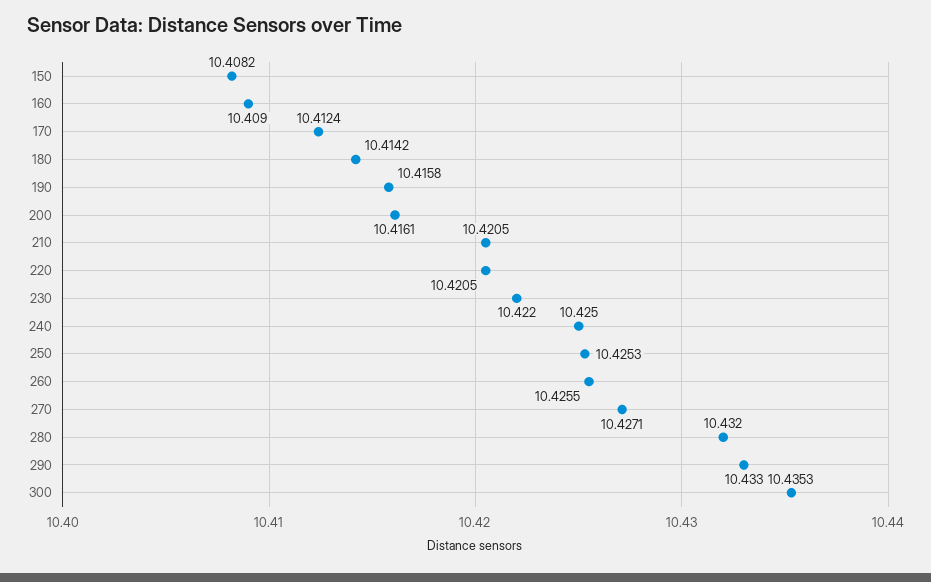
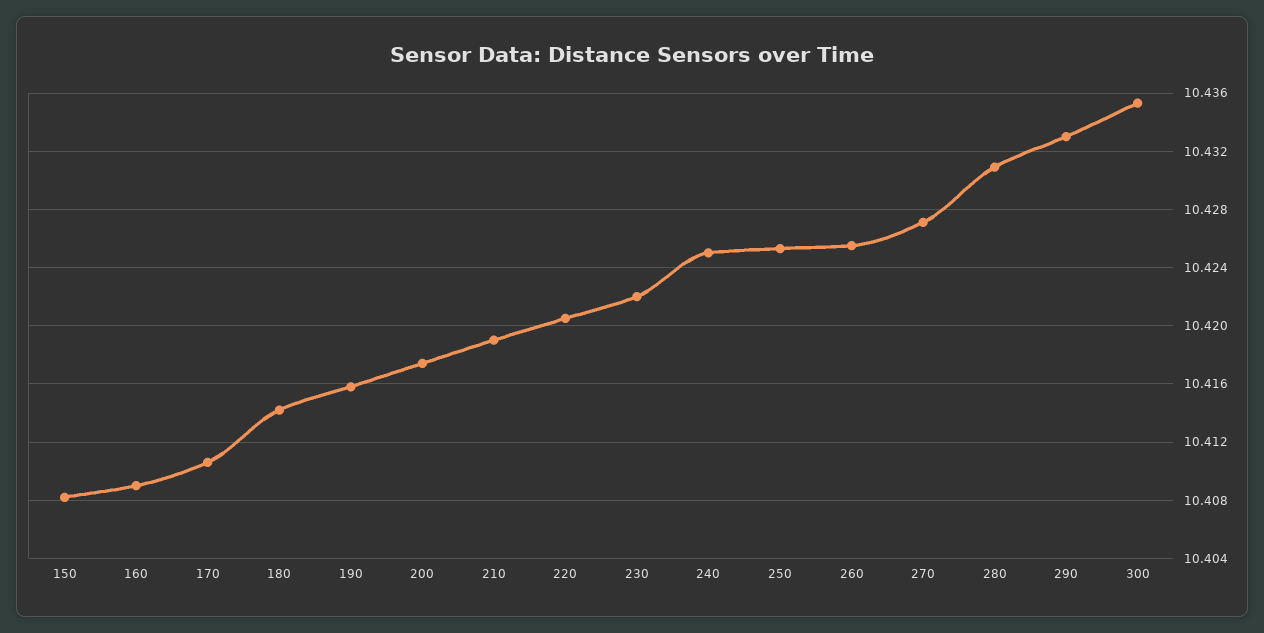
170: 10.4124 -> 10.4105
200: 10.4161 -> 10.4175
210: 10.4205 -> 10.419
280: 10.432 -> 10.431

